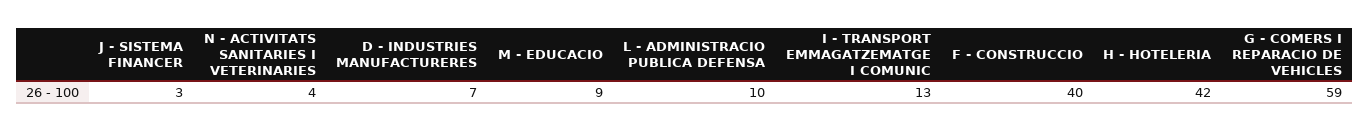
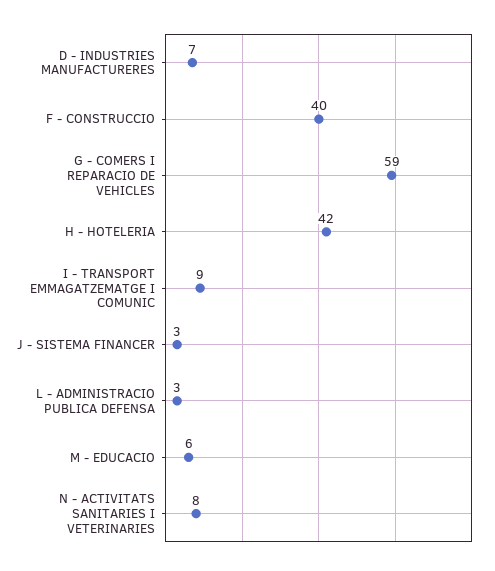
N - ACTIVITATS SANITARIES I VETERINARIES: 4 -> 8
M - EDUCACIO: 9 -> 6
L - ADMINISTRACIO PUBLICA DEFENSA: 10 -> 3
I - TRANSPORT EMMAGATZEMATGE I COMUNIC: 13 -> 9

